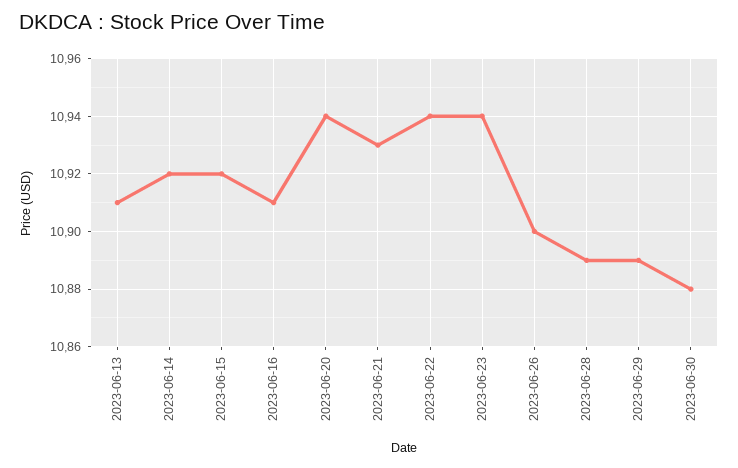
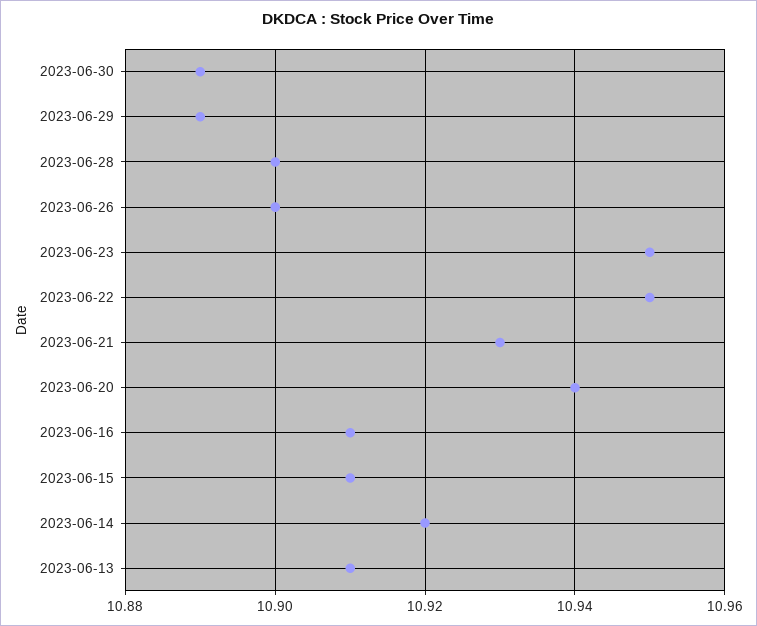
2023-06-15: 10.92 -> 10.91
2023-06-22: 10.94 -> 10.95
2023-06-23: 10.94 -> 10.95
2023-06-28: 10.89 -> 10.9
2023-06-30: 10.88 -> 10.89

